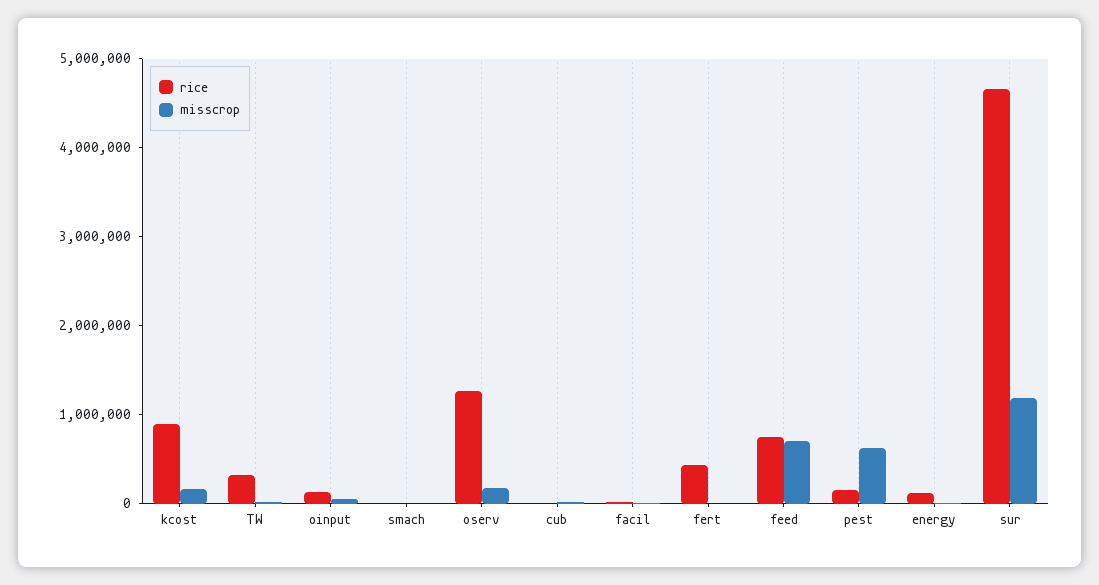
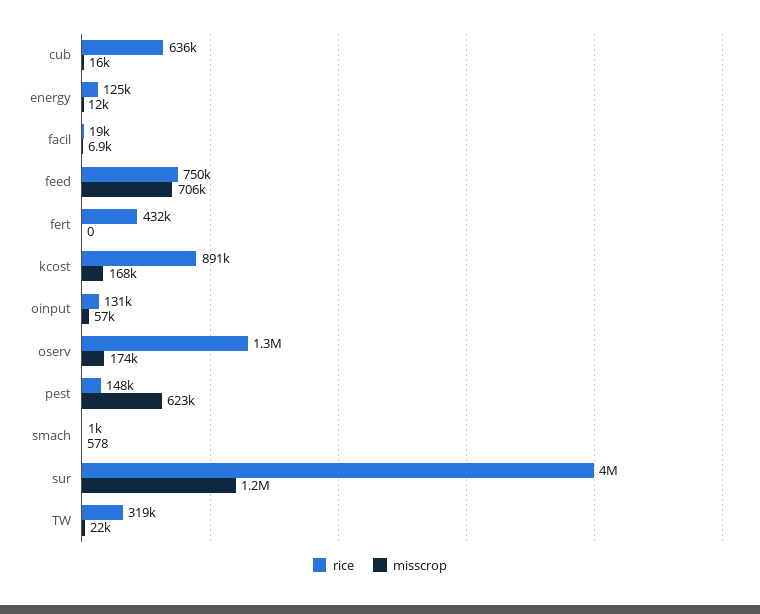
rice, cub: 0 -> 636000
rice, sur: 4600000 -> 4000000

